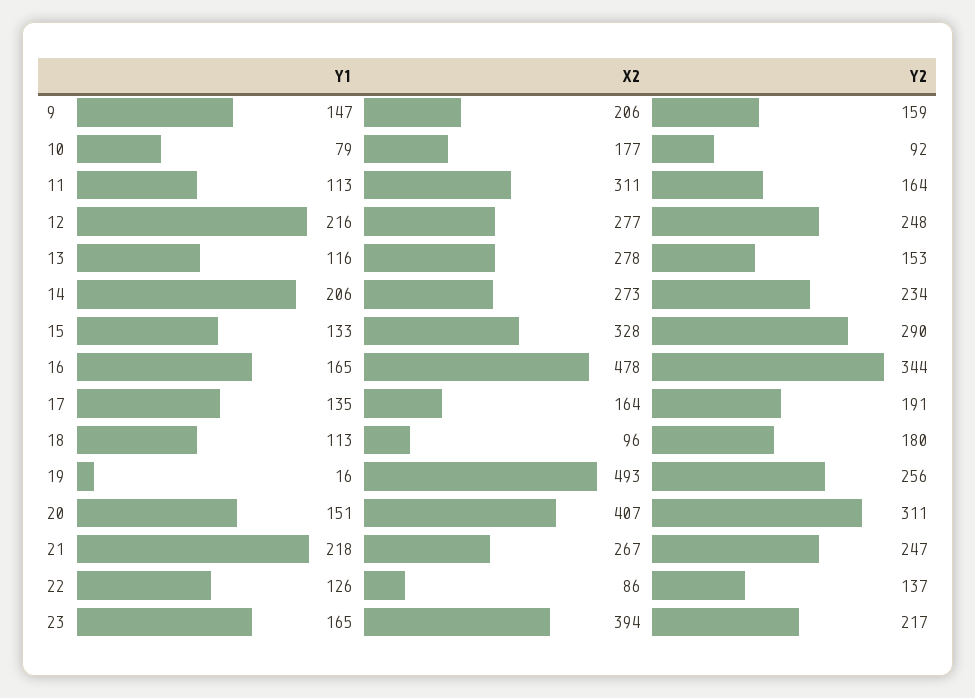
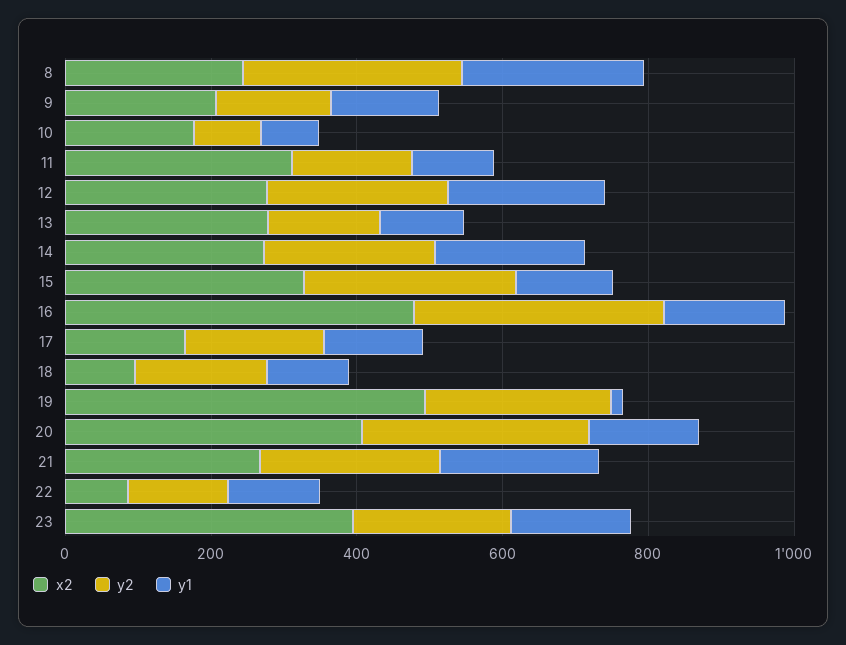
X2, 8: none -> 250
Y2, 8: none -> 300
Y1, 8: none -> 250

